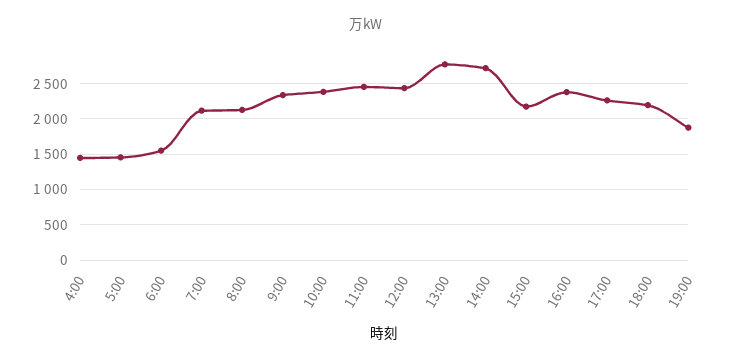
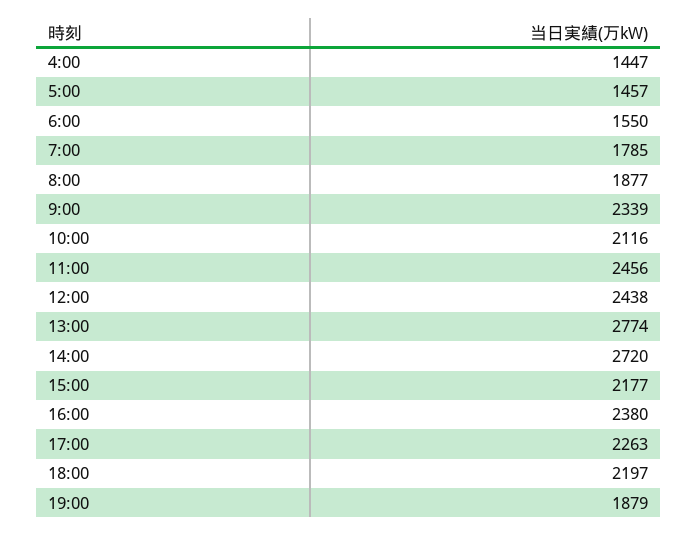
7:00: 2100 -> 1785
8:00: 2100 -> 1877
10:00: 2400 -> 2116

